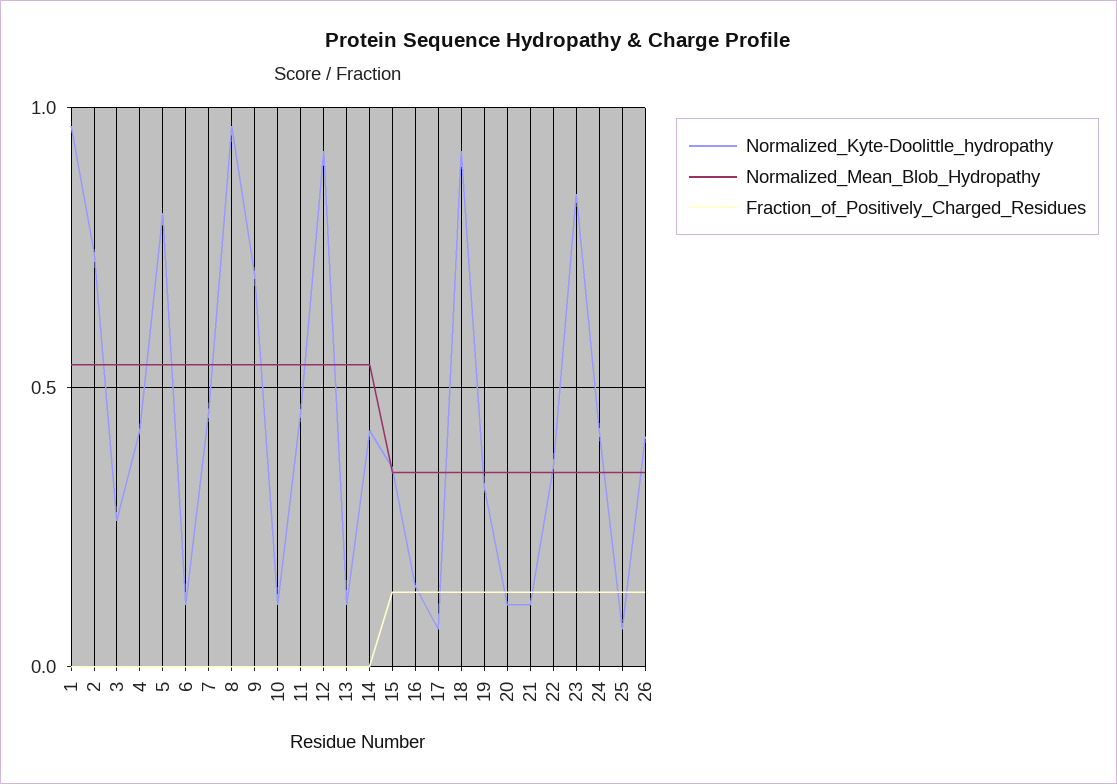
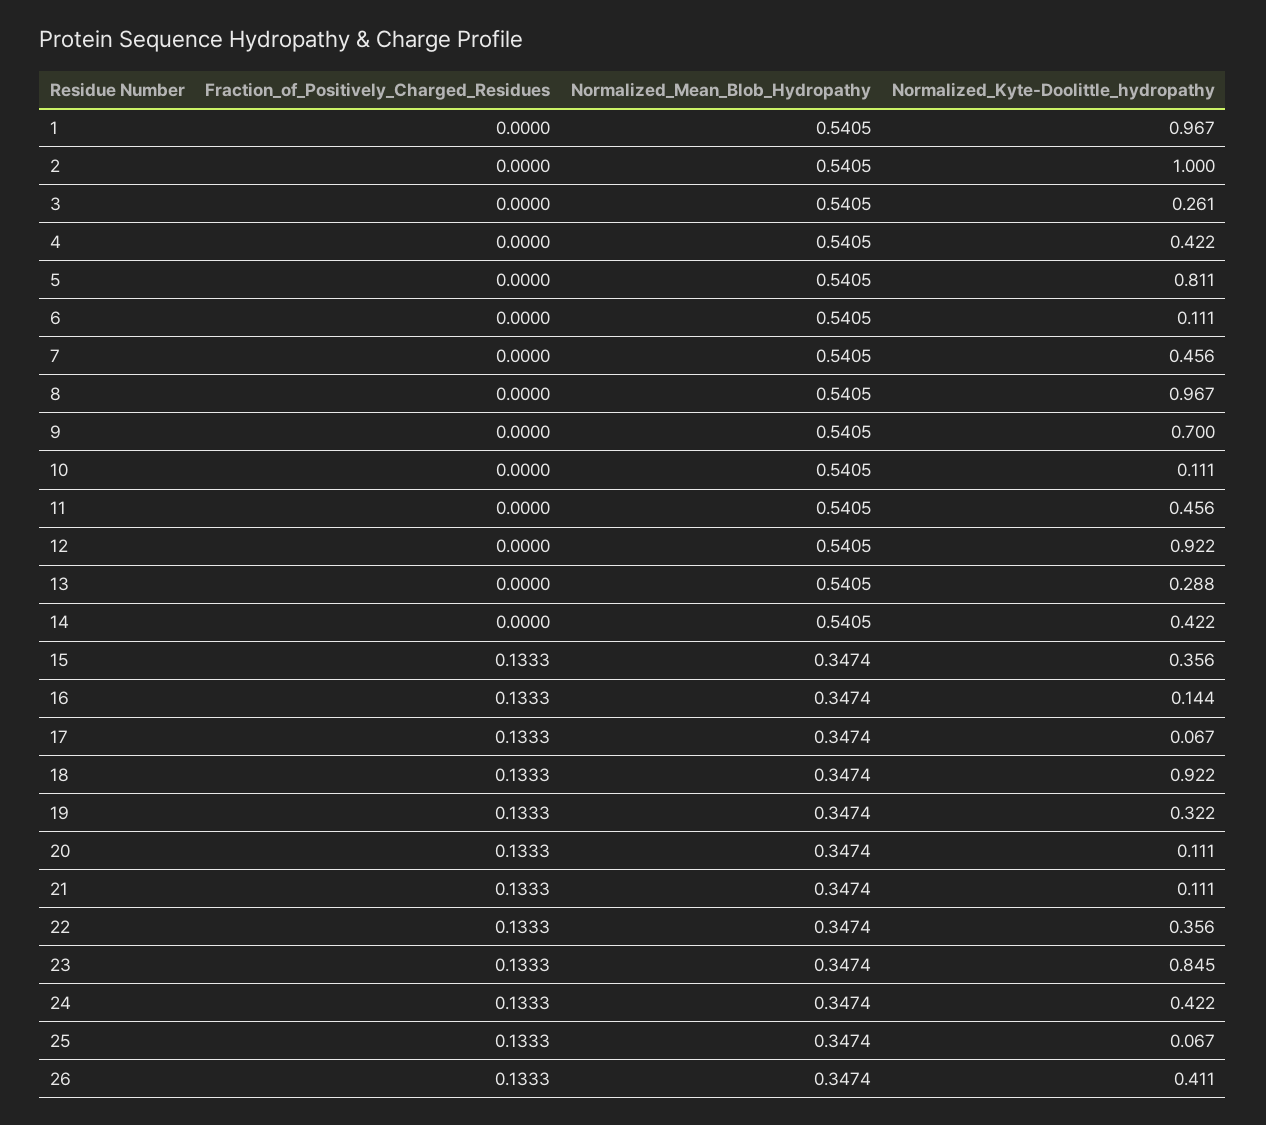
Normalized_Kyte-Doolittle_hydropathy, 2: 0.75 -> 1
Normalized_Kyte-Doolittle_hydropathy, 13: 0.1 -> 0.288

